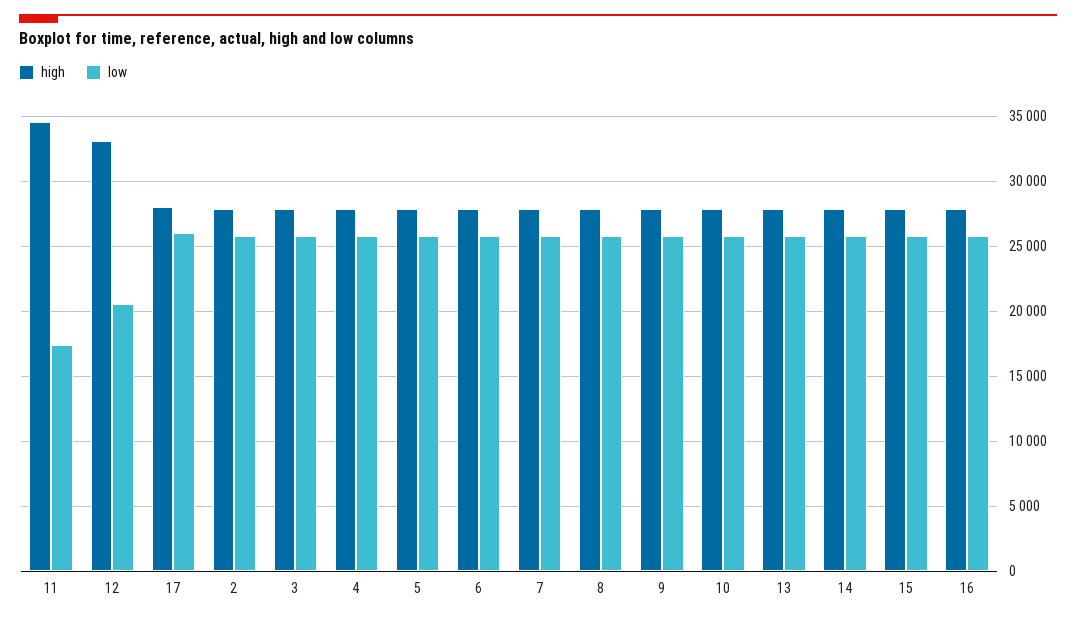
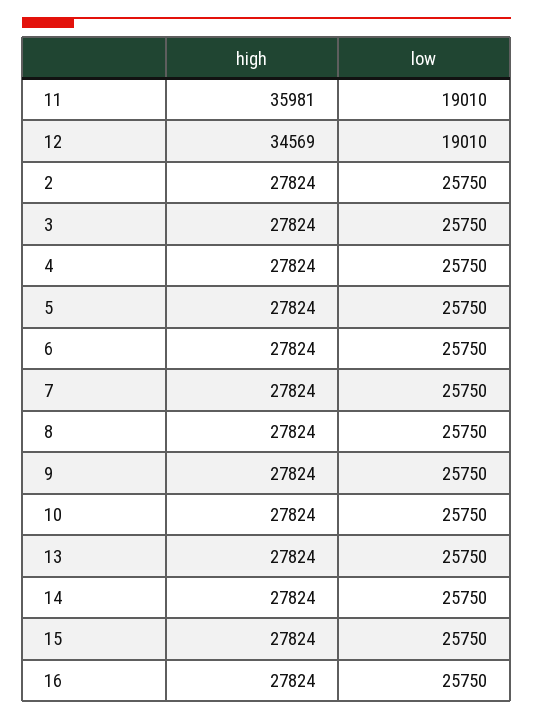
high, 11: 34500 -> 35981
low, 11: 17500 -> 19010
high, 12: 33000 -> 34569
low, 12: 20500 -> 19010
high, 17: 28000 -> none
low, 17: 26000 -> none

